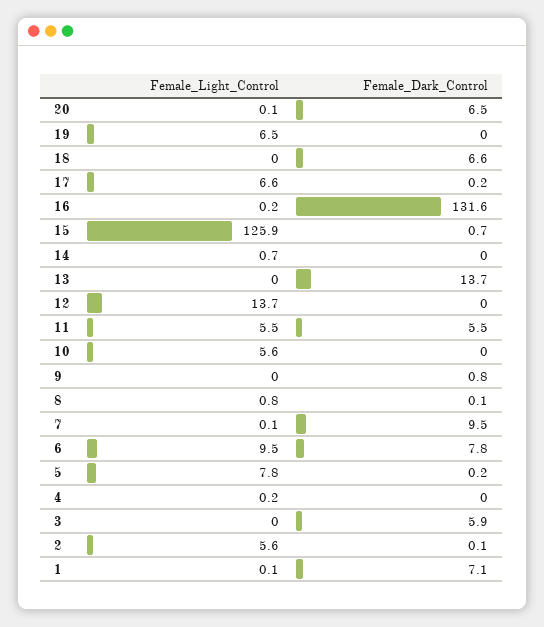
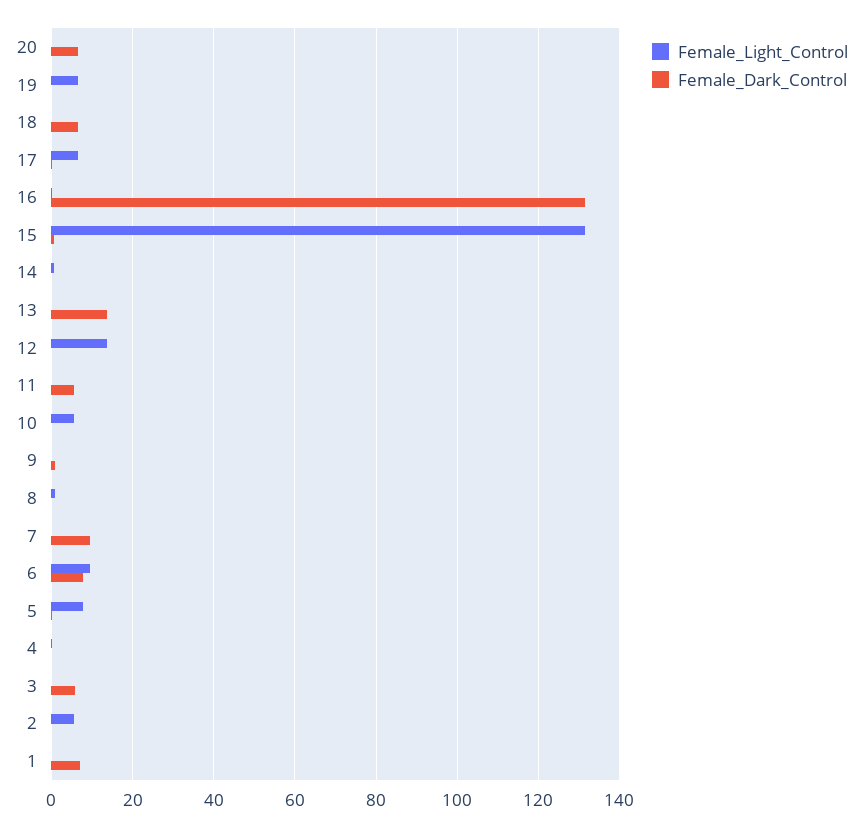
Female_Light_Control, 15: 125.9 -> 132
Female_Light_Control, 11: 5.5 -> 0

